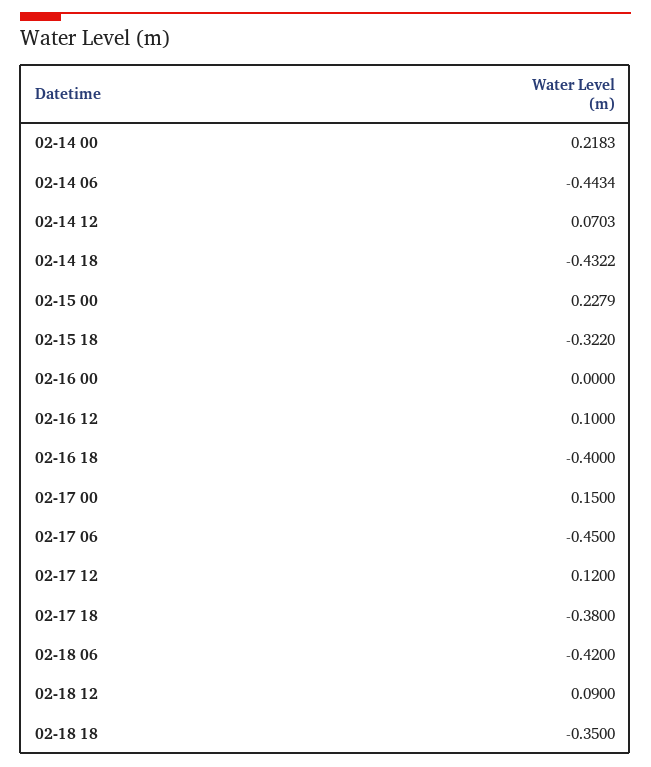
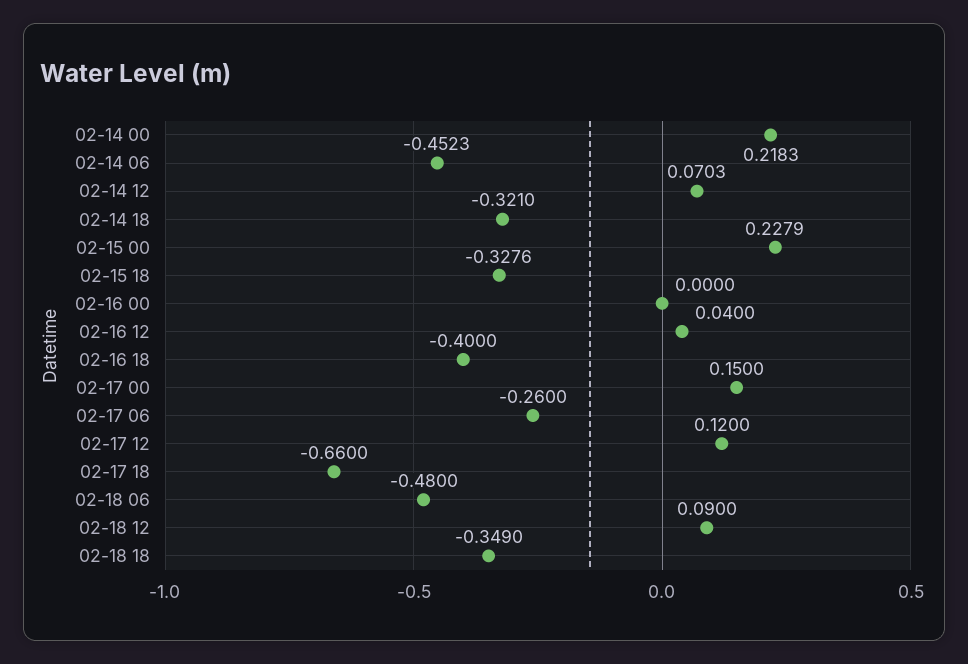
02-14 06: -0.4434 -> -0.4523
02-14 18: -0.4322 -> -0.321
02-15 18: -0.322 -> -0.3276
02-16 12: 0.1 -> 0.04
02-17 06: -0.45 -> -0.26
02-17 18: -0.38 -> -0.66
02-18 06: -0.42 -> -0.48
02-18 18: -0.35 -> -0.349

